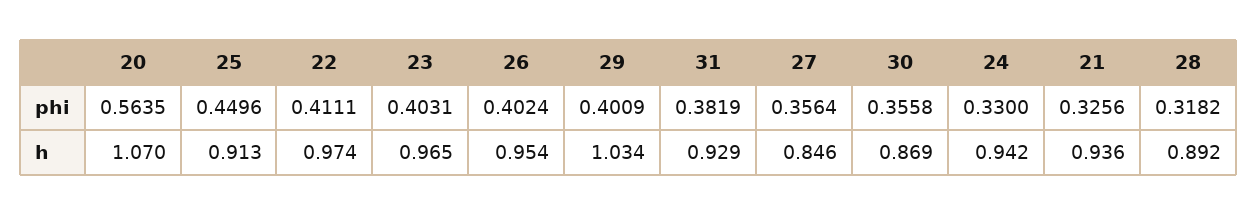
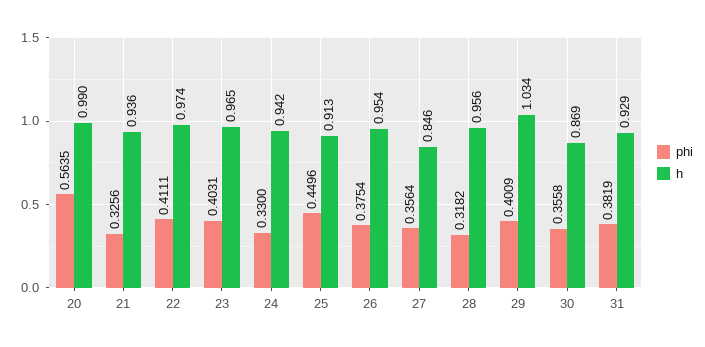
phi, 26: 0.4024 -> 0.3754
h, 20: 1.07 -> 0.99
h, 28: 0.892 -> 0.956

